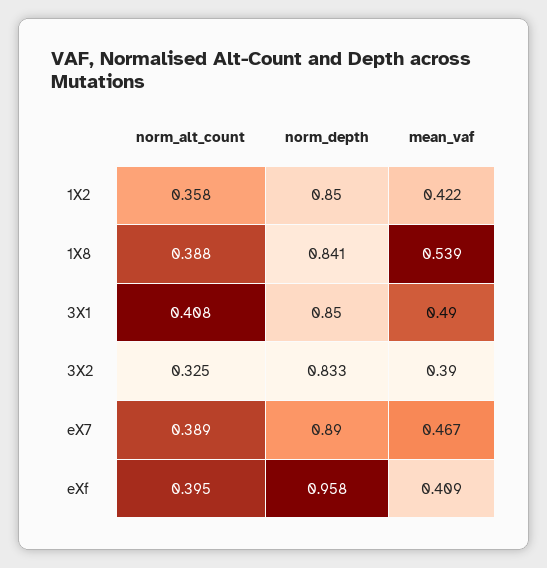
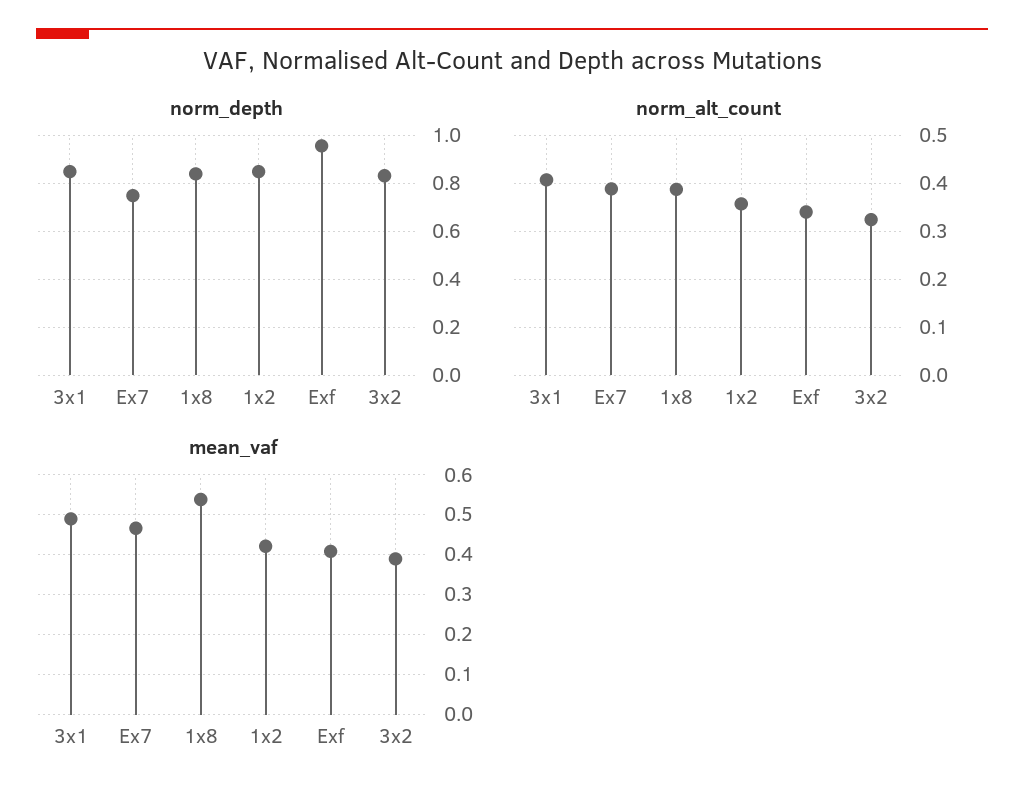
norm_depth, eX7: 0.89 -> 0.75
norm_alt_count, eXf: 0.395 -> 0.34

